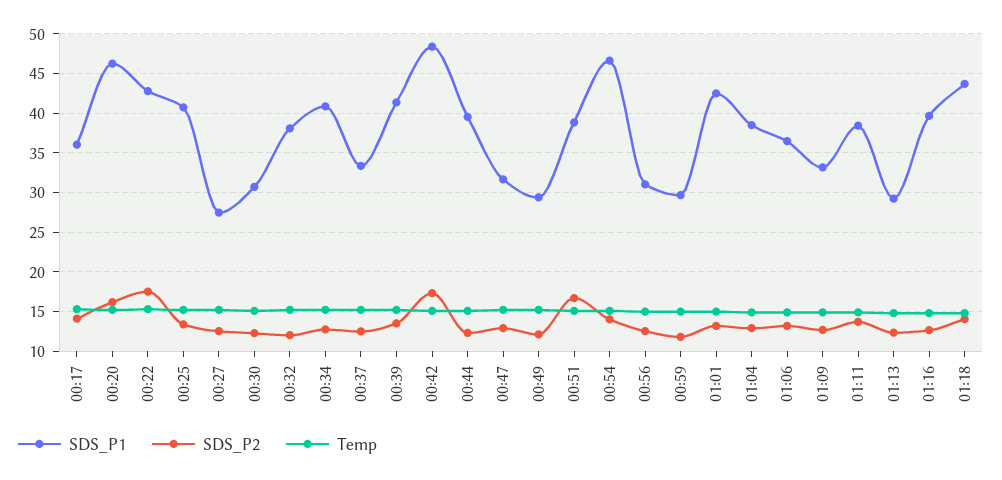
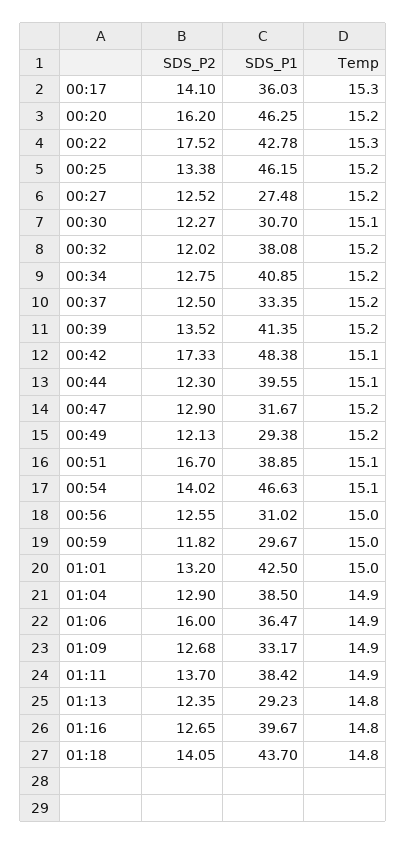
SDS_P1, 00:25: 41 -> 46.15
SDS_P2, 01:06: 13 -> 16

